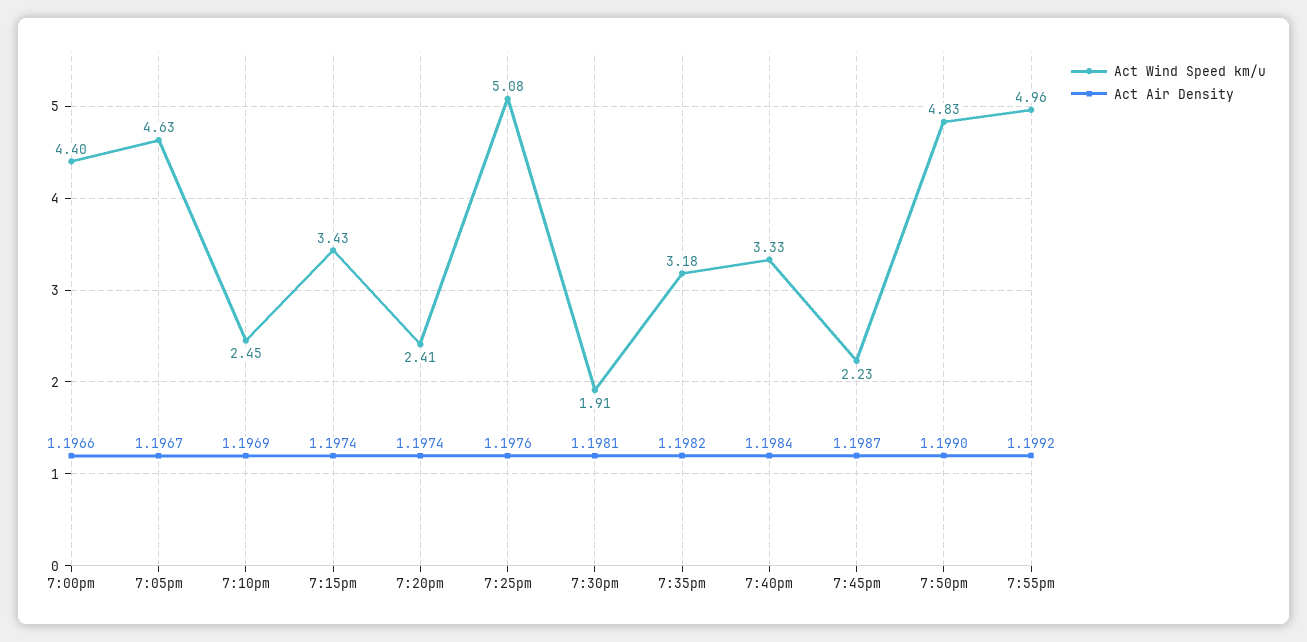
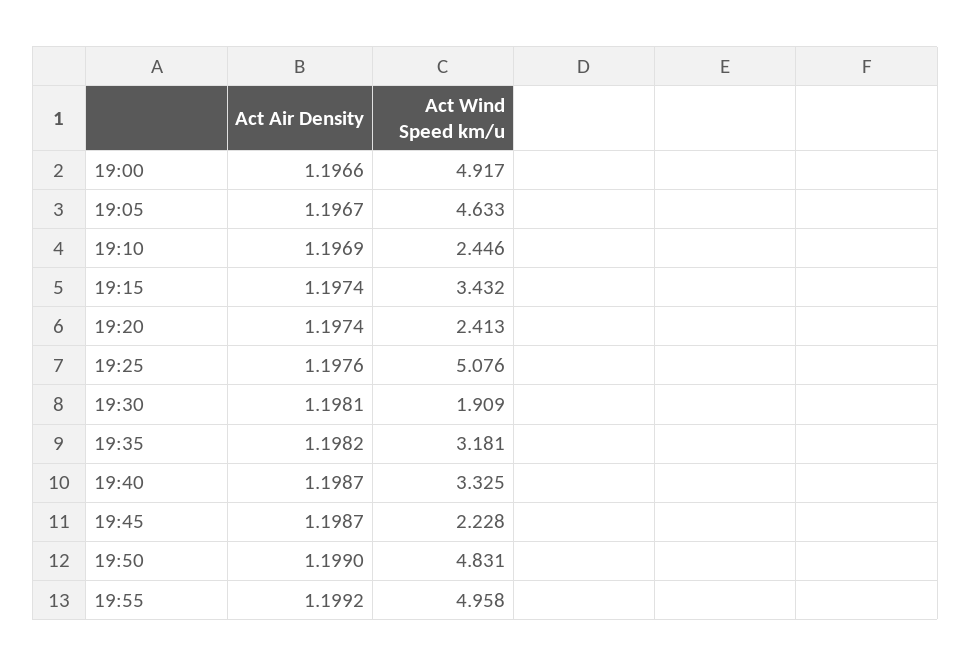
Act Wind Speed km/u, 7:00pm: 4.4 -> 4.917
Act Air Density, 7:40pm: 1.1984 -> 1.1987

